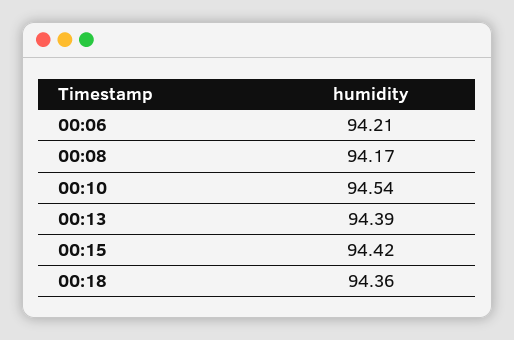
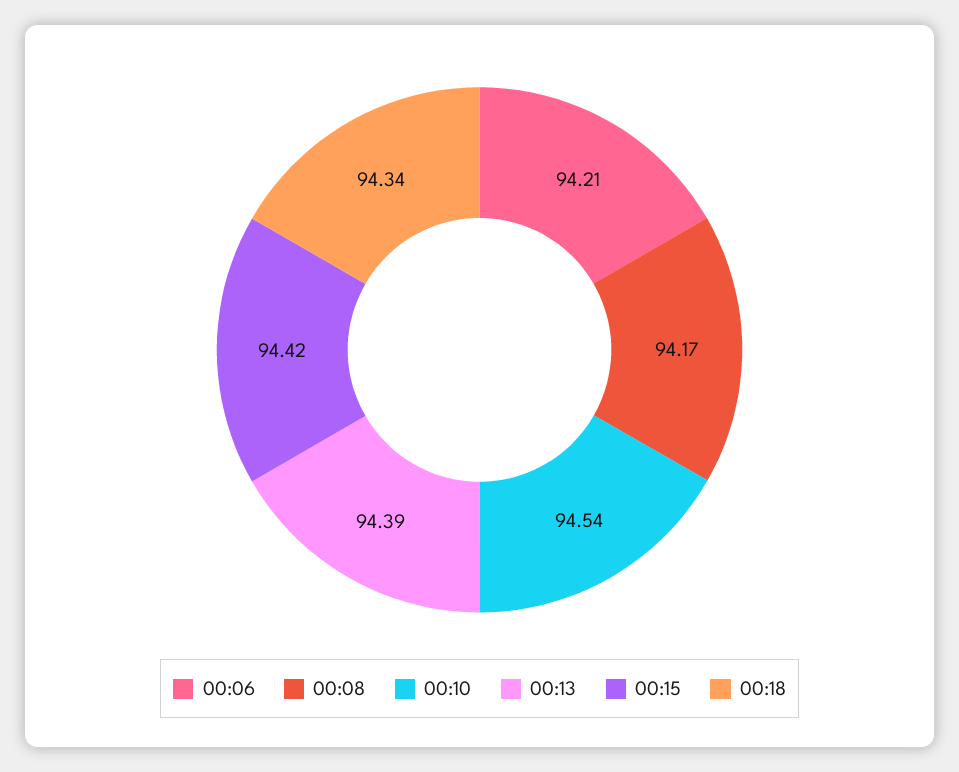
00:18: 94.36 -> 94.34

